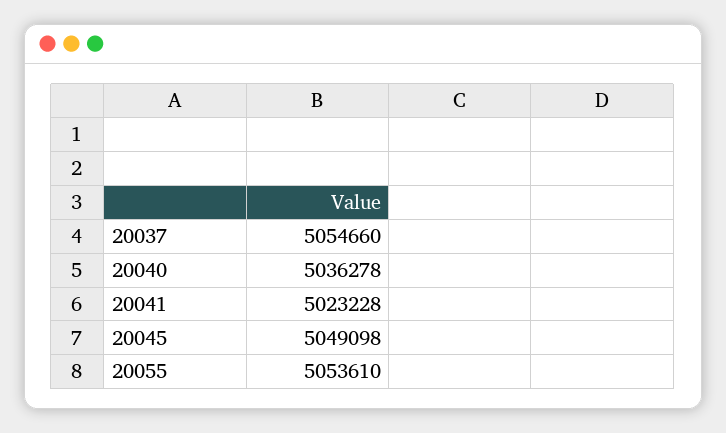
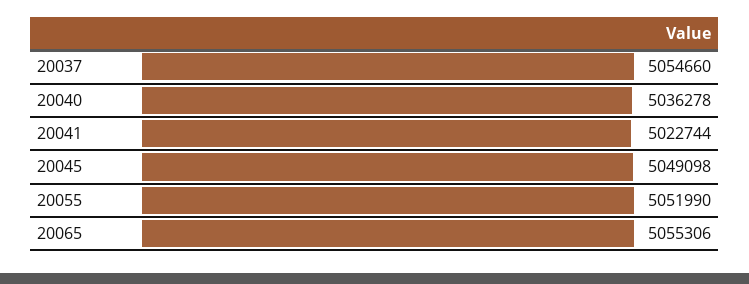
20041: 5023228 -> 5022744
20055: 5053610 -> 5051990
20065: none -> 5055306

